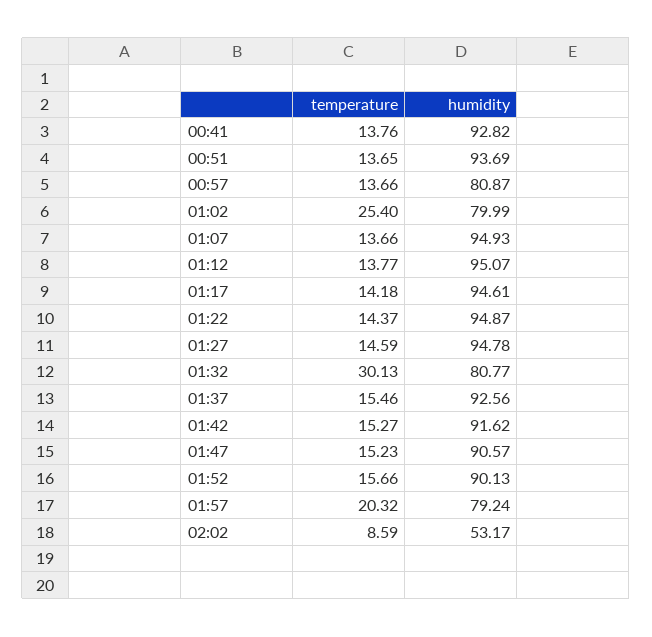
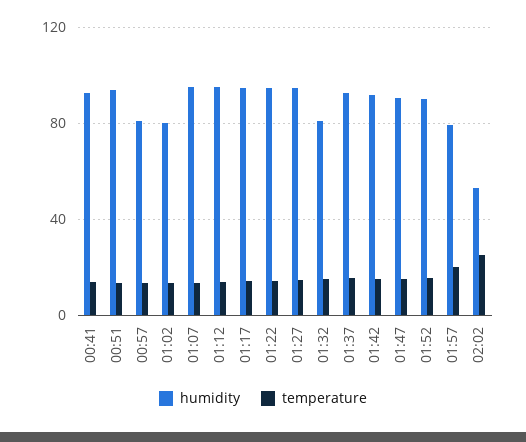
temperature, 01:02: 25.4 -> 15
temperature, 01:32: 30.13 -> 15
temperature, 02:02: 8.59 -> 25

